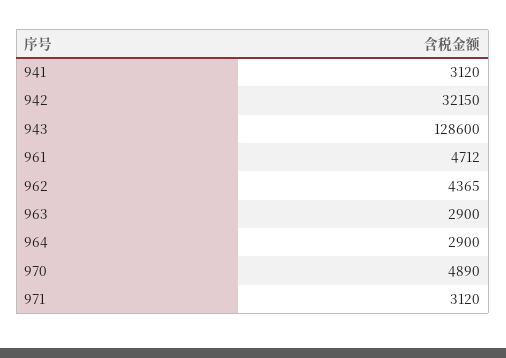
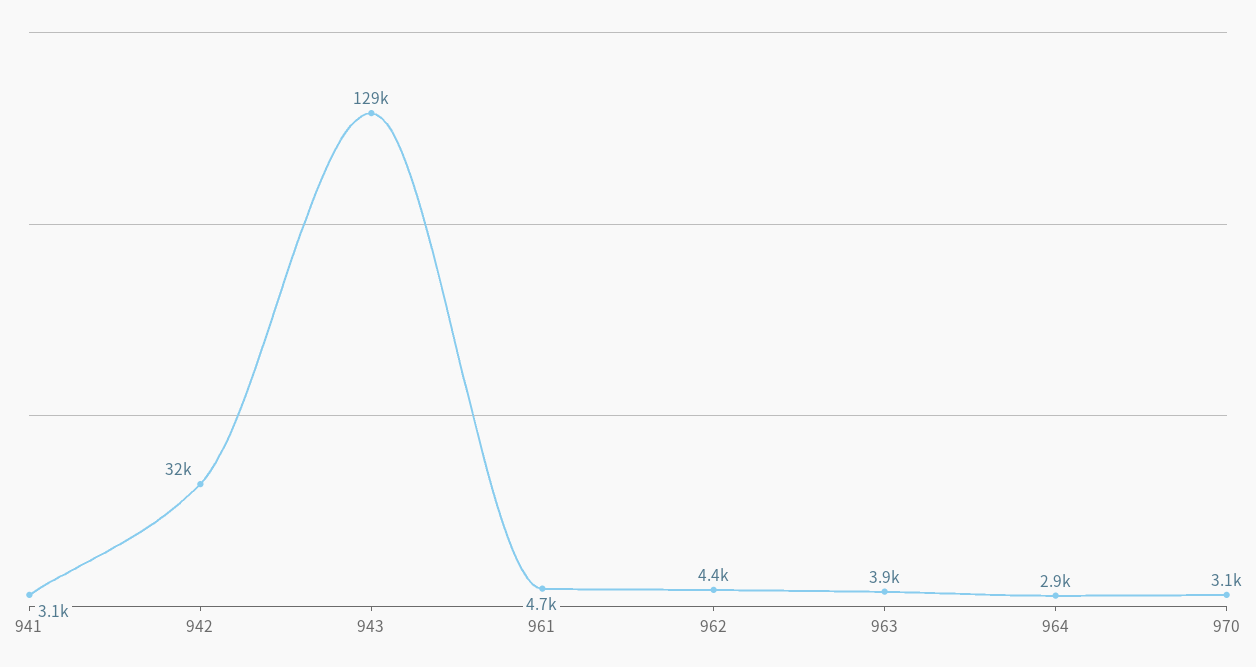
963: 2900 -> 3900
970: 4890 -> 3100
971: 3120 -> none

